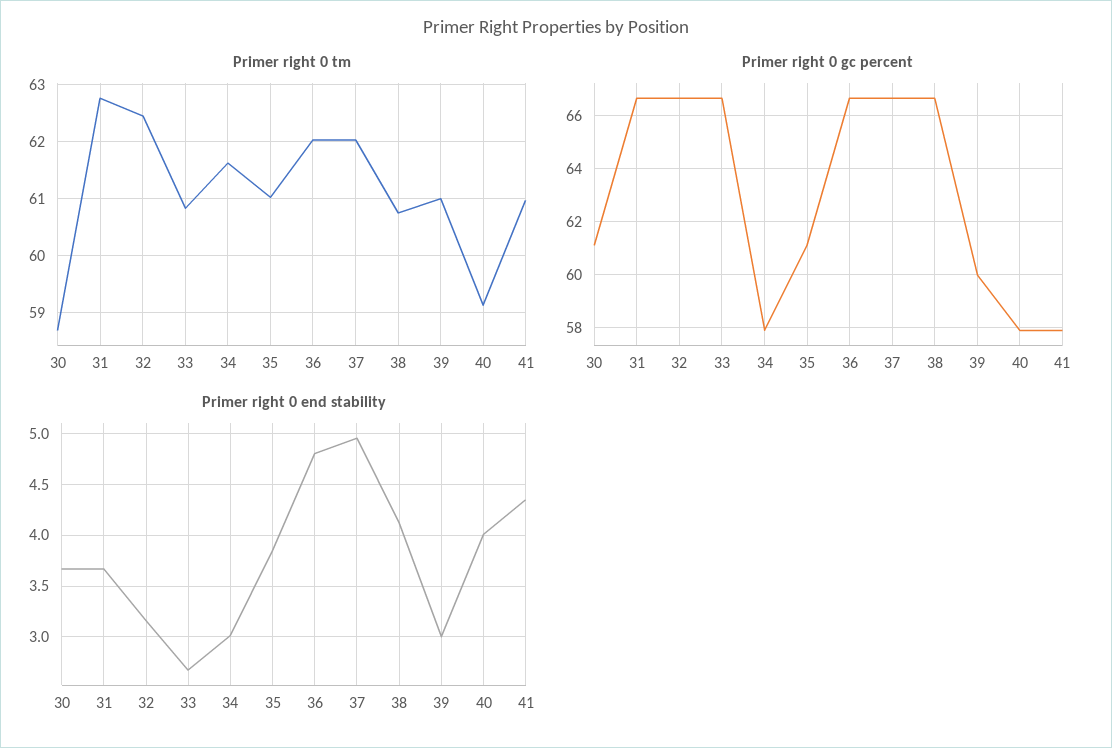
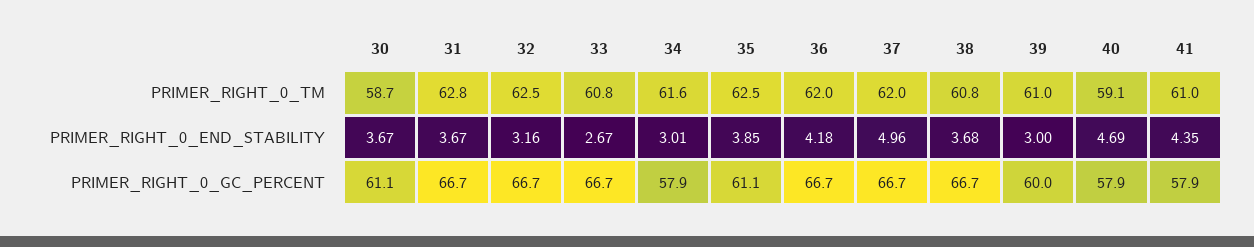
Primer right 0 tm, 35: 61 -> 62.5
Primer right 0 end stability, 36: 4.8 -> 4.18
Primer right 0 end stability, 38: 4.1 -> 3.68
Primer right 0 end stability, 40: 4 -> 4.69

